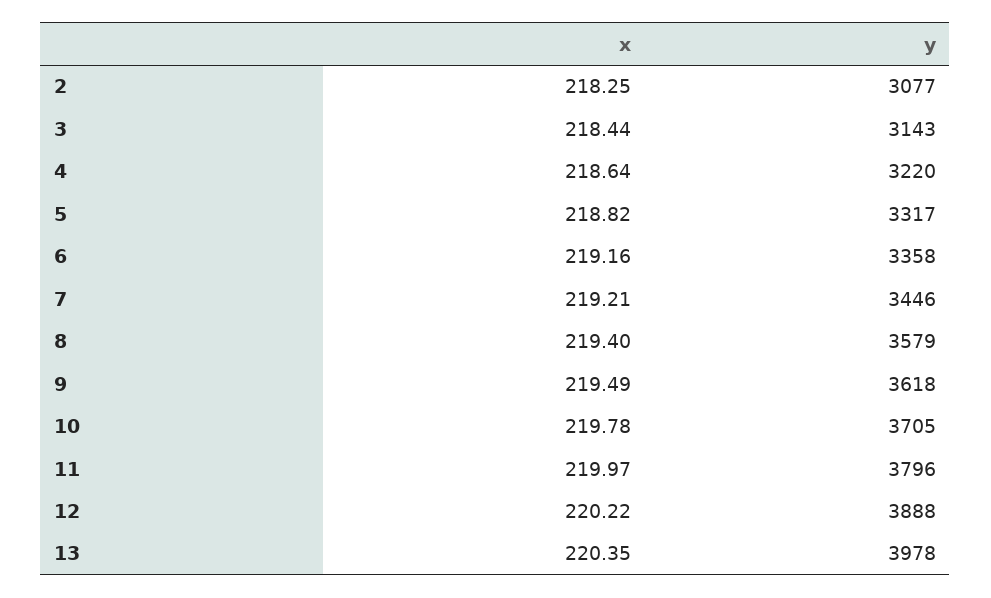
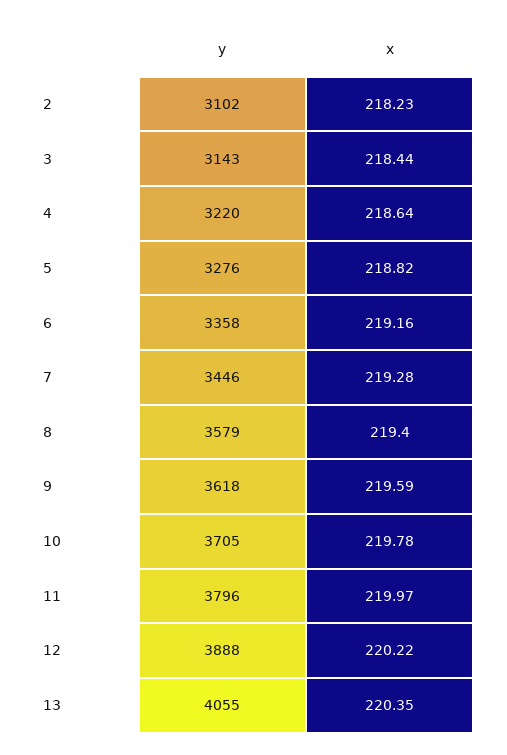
x, 2: 218.25 -> 218.23
y, 2: 3077 -> 3102
y, 5: 3317 -> 3276
x, 7: 219.21 -> 219.28
x, 9: 219.49 -> 219.59
y, 13: 3978 -> 4055

